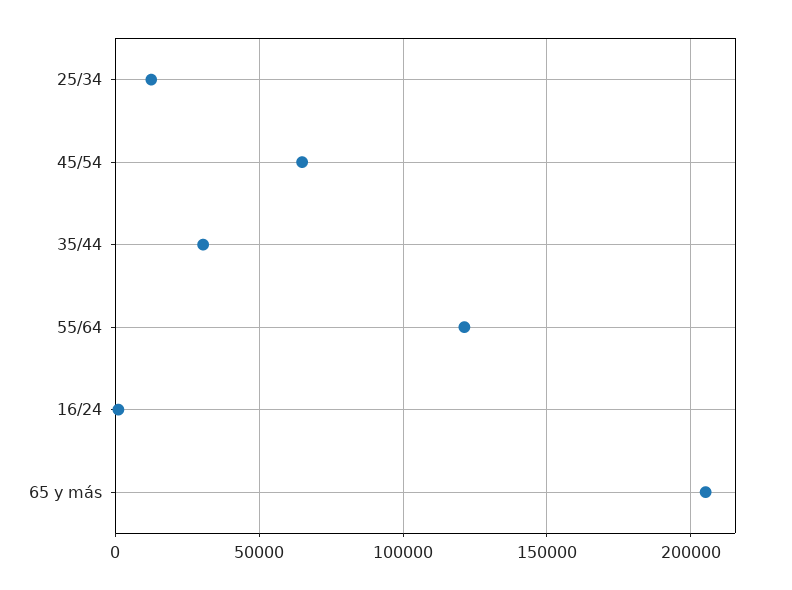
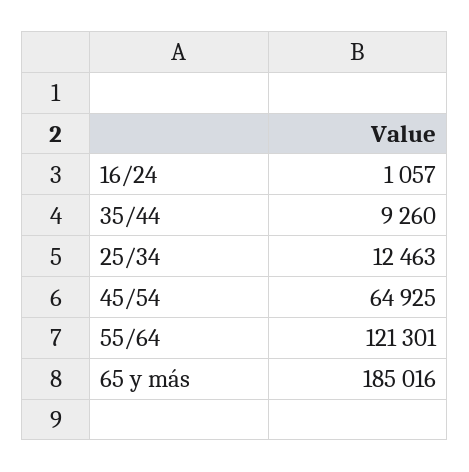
35/44: 30000 -> 9260
65 y más: 205000 -> 185016

